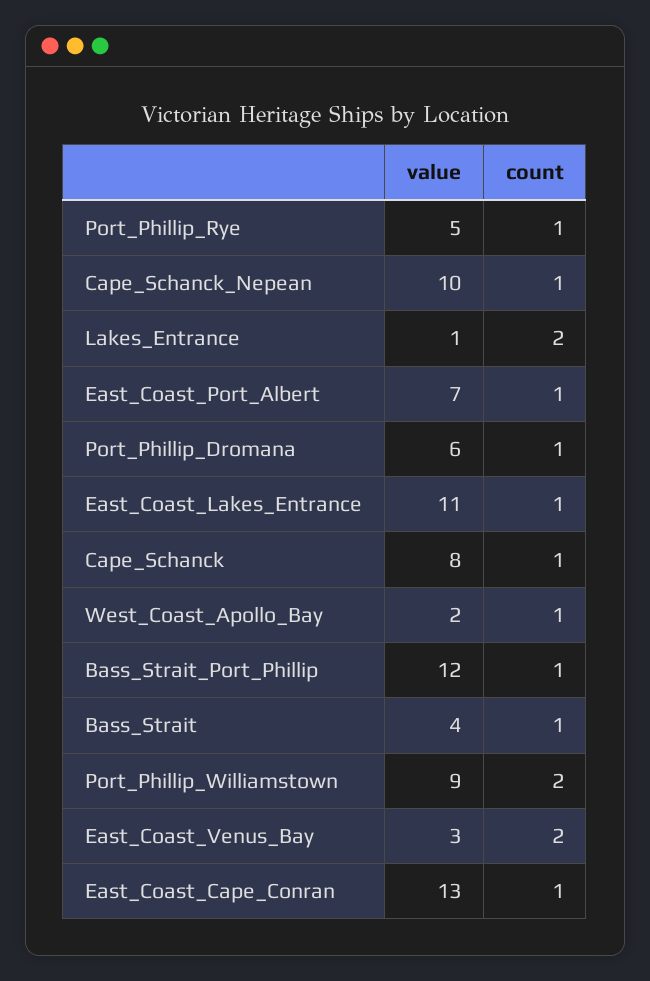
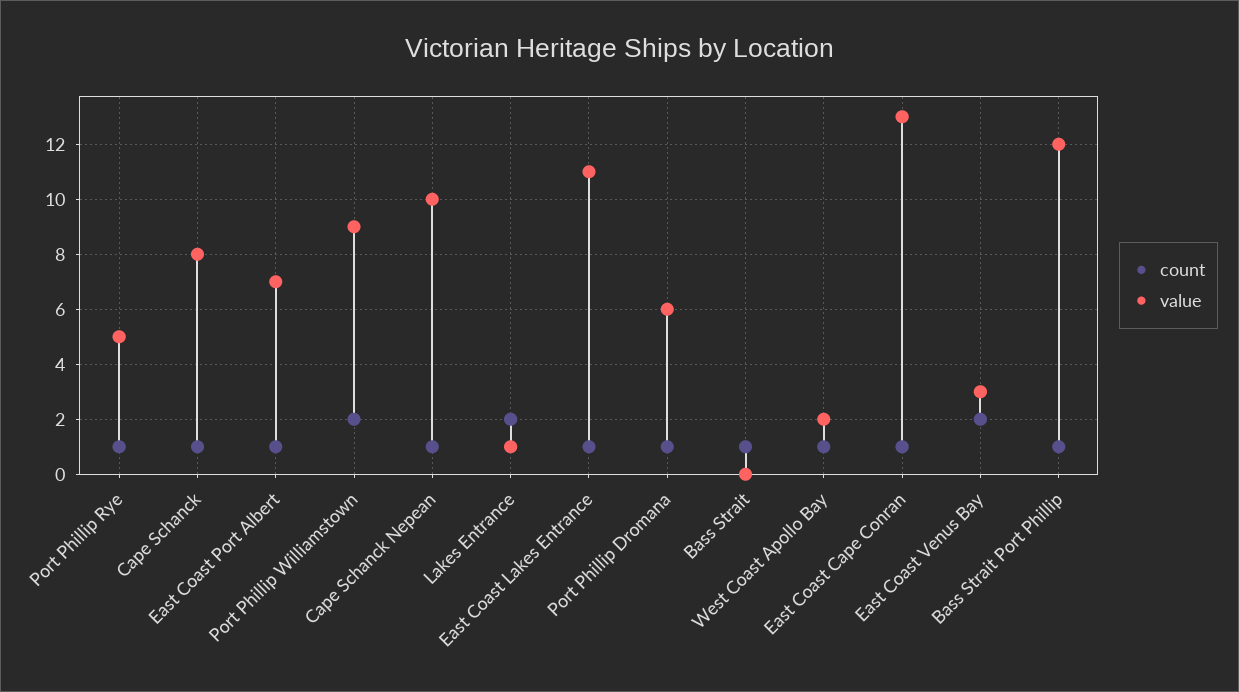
value, Bass_Strait: 4 -> 0

